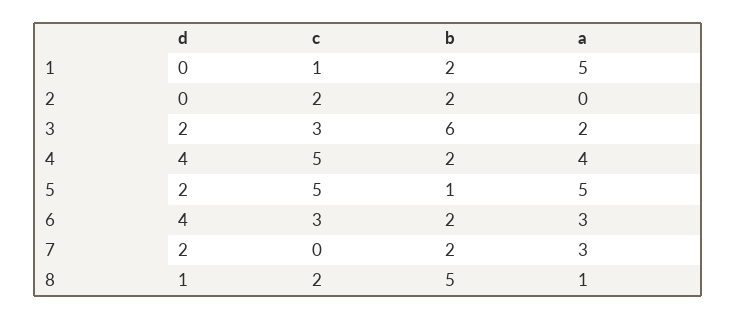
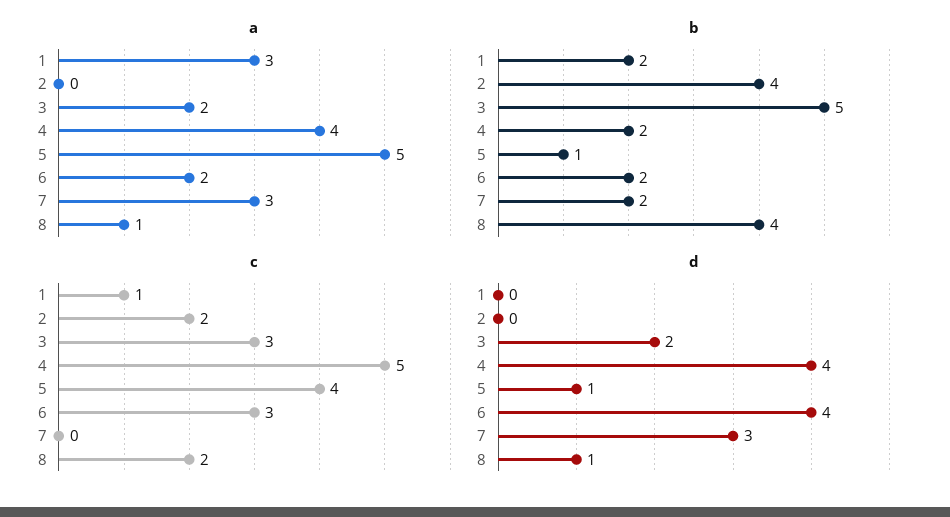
a, 1: 5 -> 3
b, 2: 2 -> 4
b, 3: 6 -> 5
d, 5: 2 -> 1
c, 5: 5 -> 4
a, 6: 3 -> 2
d, 7: 2 -> 3
b, 8: 5 -> 4

